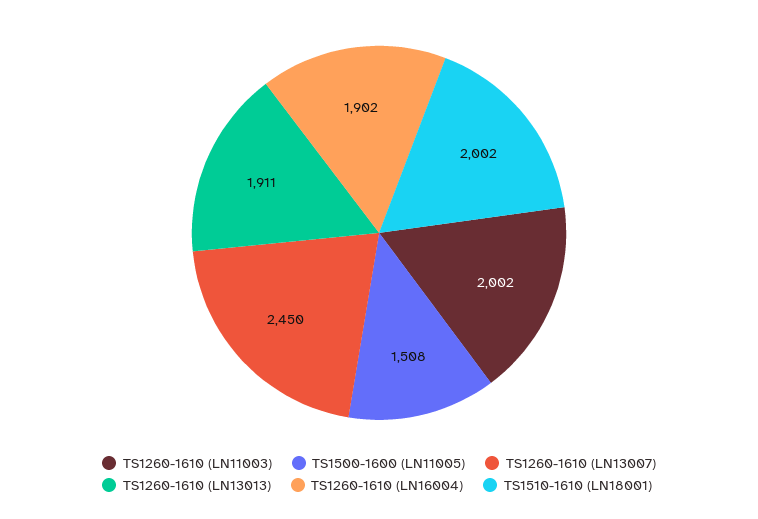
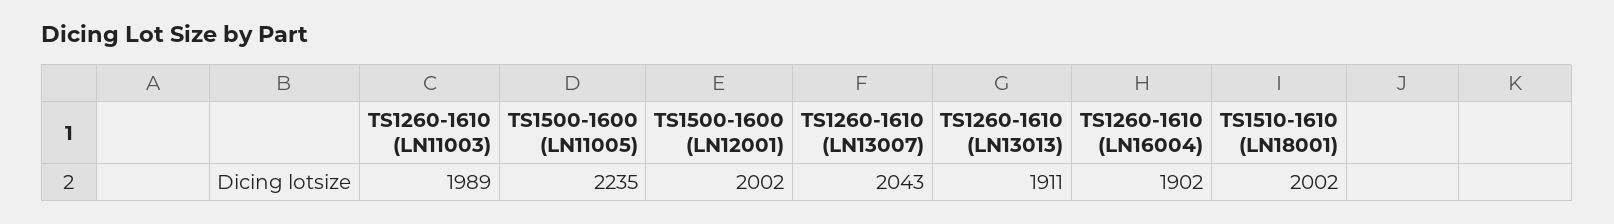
TS1260-1610 (LN11003): 2002 -> 1989
TS1500-1600 (LN11005): 1508 -> 2235
TS1260-1610 (LN13007): 2450 -> 2043
TS1500-1600 (LN12001): none -> 2002

